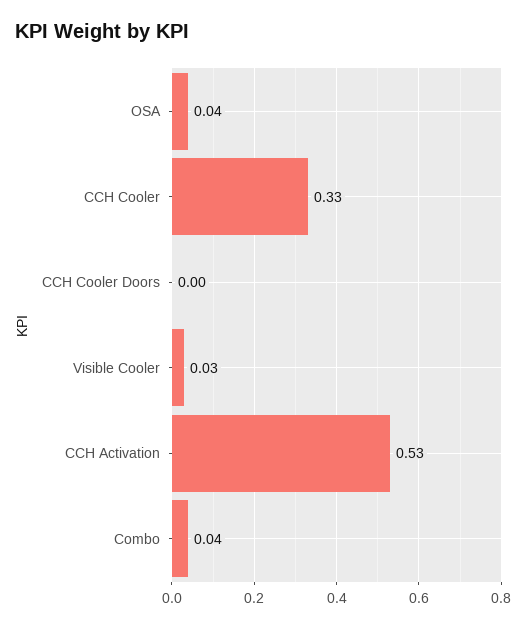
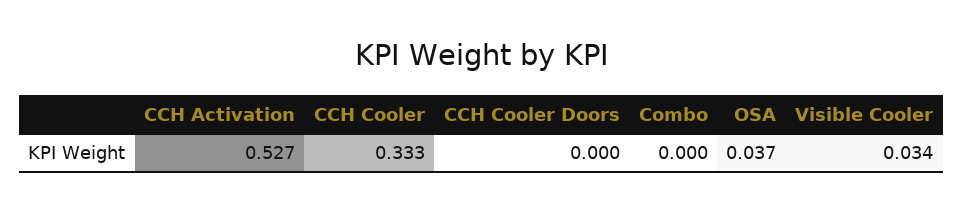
Combo: 0.04 -> 0

